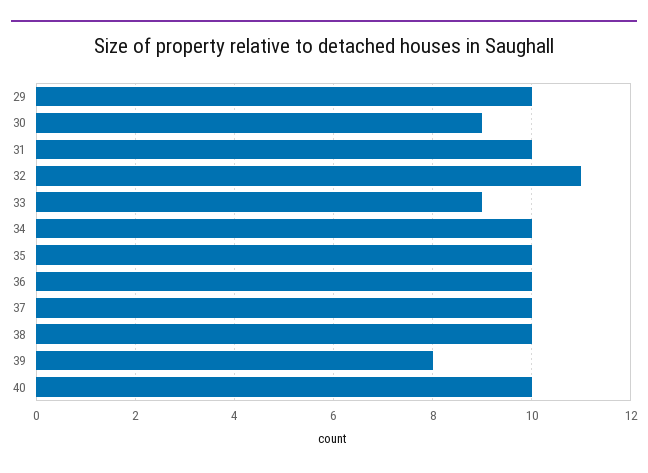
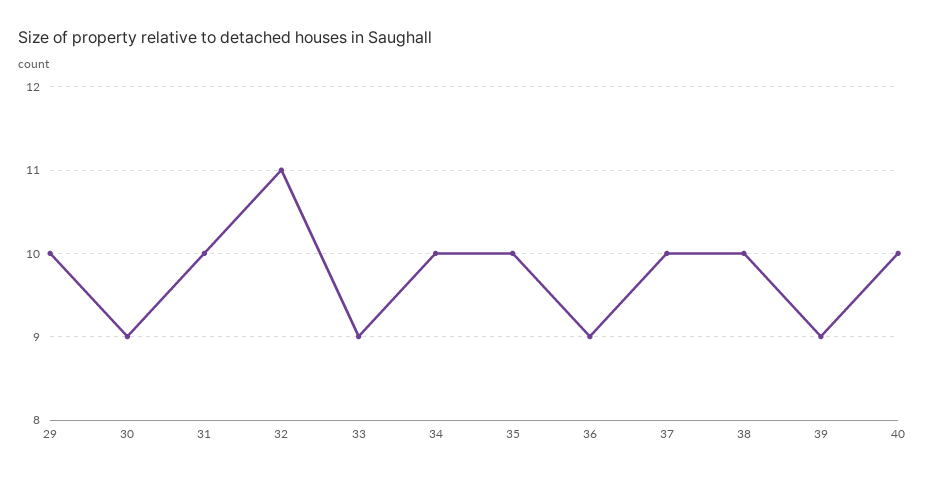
36: 10 -> 9
39: 8 -> 9

